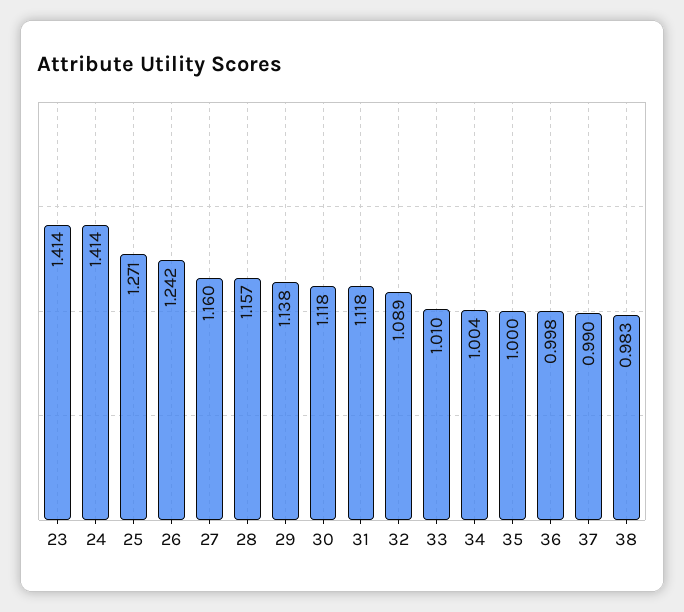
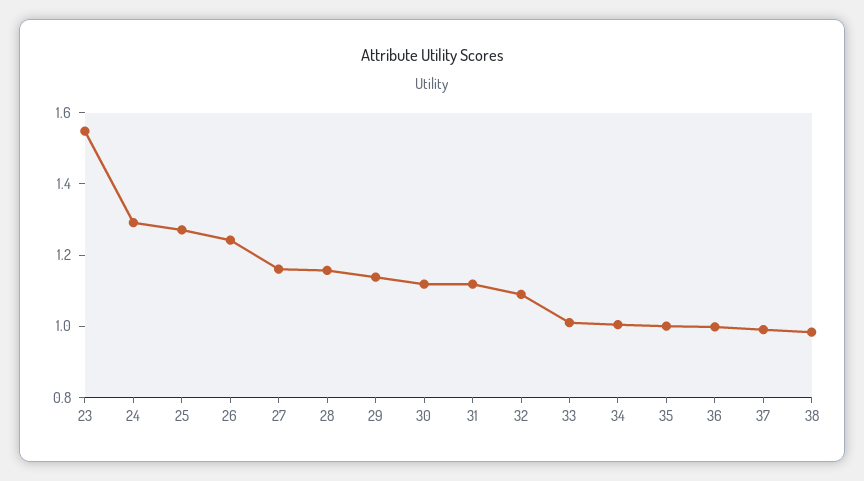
23: 1.414 -> 1.55
24: 1.414 -> 1.3

